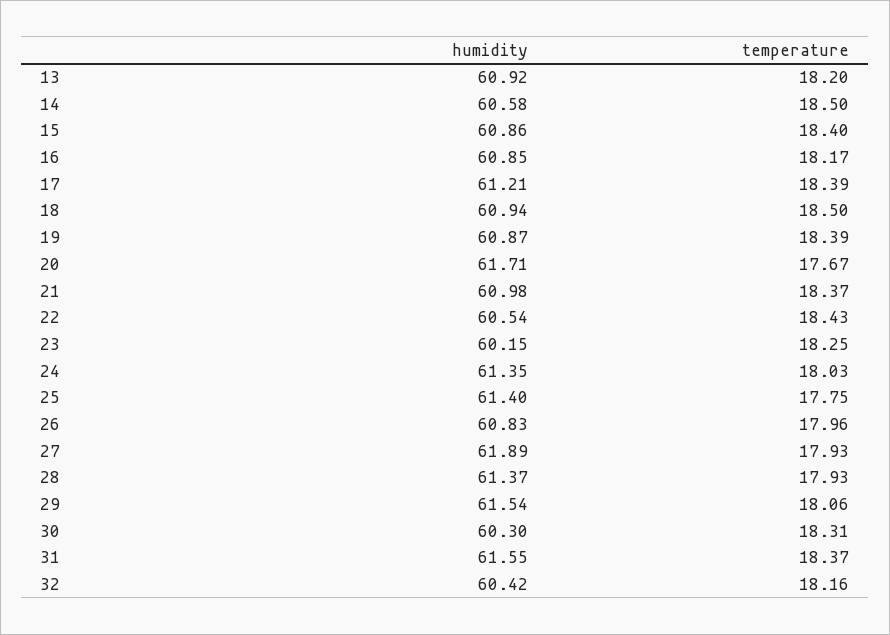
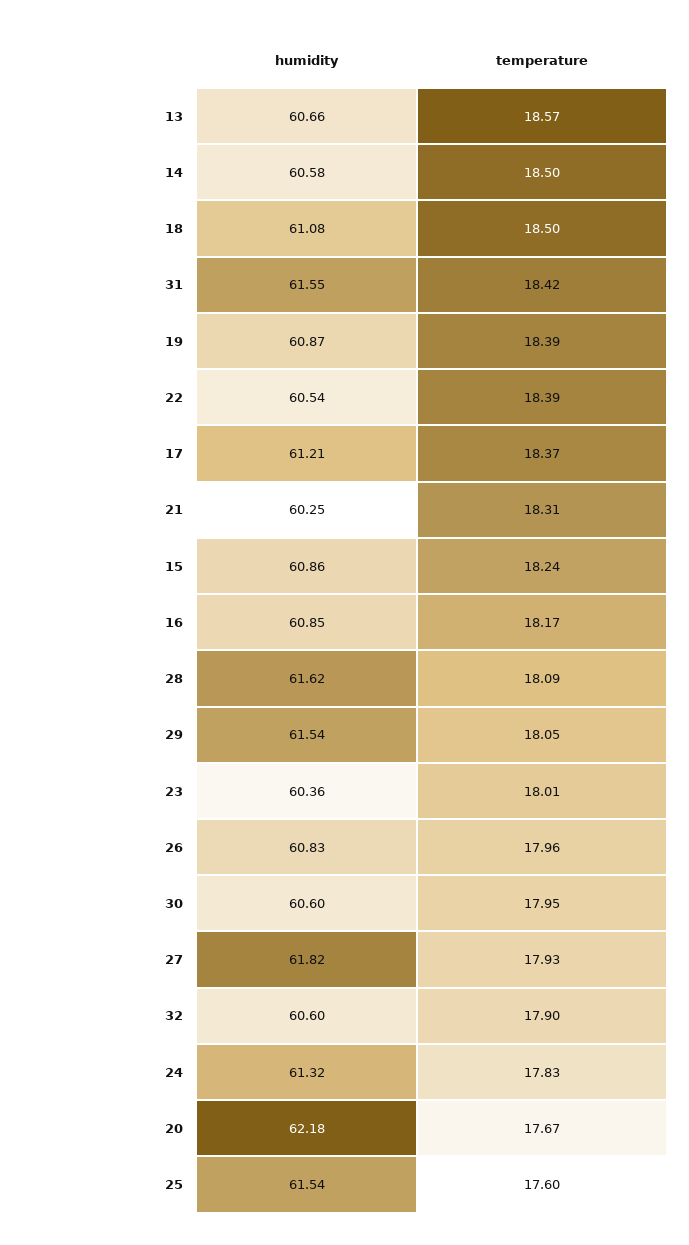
humidity, 13: 60.92 -> 60.66
temperature, 13: 18.2 -> 18.57
temperature, 15: 18.4 -> 18.24
temperature, 17: 18.39 -> 18.37
humidity, 18: 60.94 -> 61.08
humidity, 20: 61.71 -> 62.18
humidity, 21: 60.98 -> 60.25
temperature, 21: 18.37 -> 18.31
temperature, 22: 18.43 -> 18.39
humidity, 23: 60.15 -> 60.36
temperature, 23: 18.25 -> 18.01
humidity, 24: 61.35 -> 61.32
temperature, 24: 18.03 -> 17.83
humidity, 25: 61.4 -> 61.54
temperature, 25: 17.75 -> 17.6
humidity, 27: 61.89 -> 61.82
humidity, 28: 61.37 -> 61.62
temperature, 28: 17.93 -> 18.09
temperature, 29: 18.06 -> 18.05
humidity, 30: 60.3 -> 60.6
temperature, 30: 18.31 -> 17.95
temperature, 31: 18.37 -> 18.42
humidity, 32: 60.42 -> 60.6
temperature, 32: 18.16 -> 17.9

